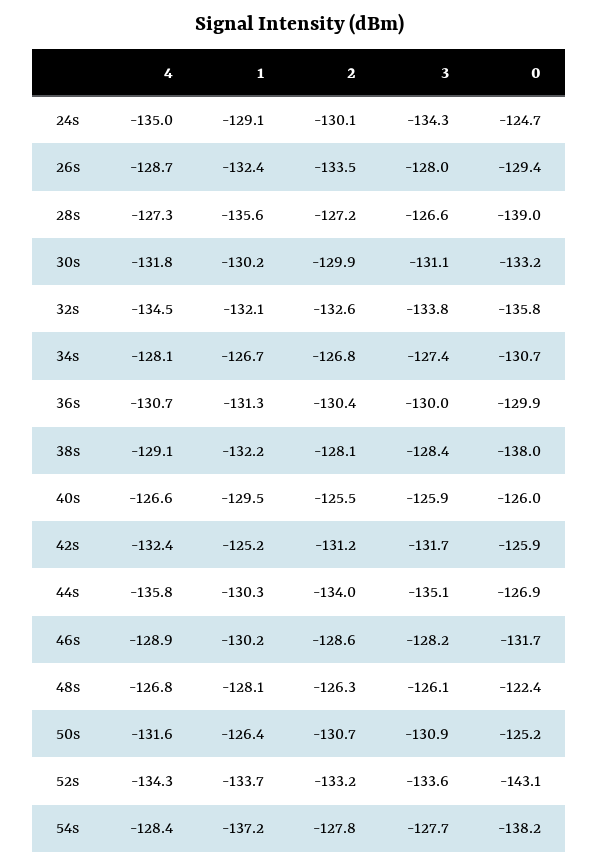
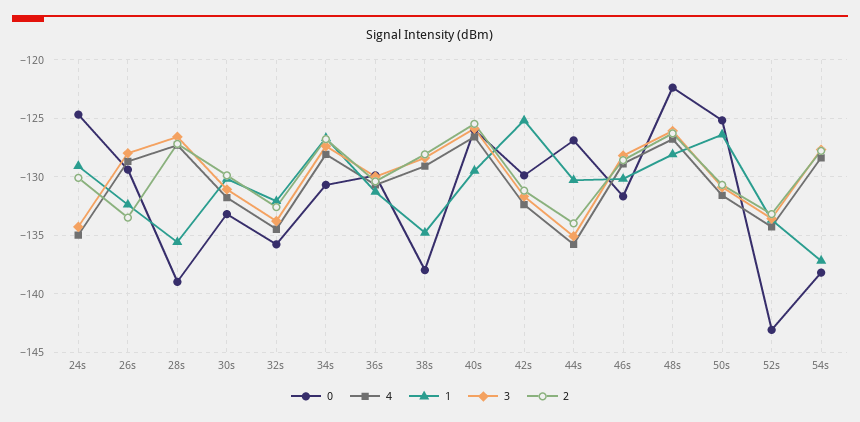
1, 38s: -132.2 -> -135
0, 42s: -125.9 -> -130

